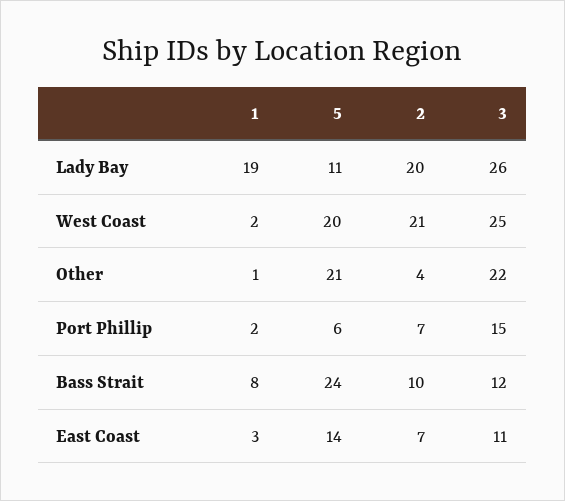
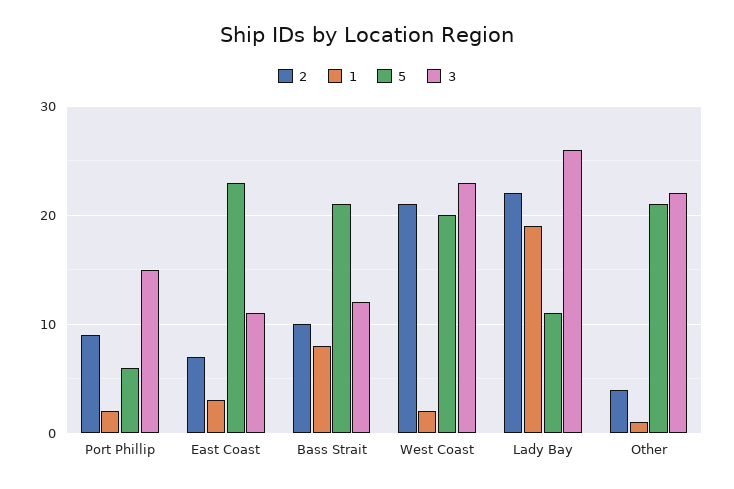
2, Lady Bay: 20 -> 22
3, West Coast: 25 -> 23
2, Port Phillip: 7 -> 9
5, Bass Strait: 24 -> 21
5, East Coast: 14 -> 23

